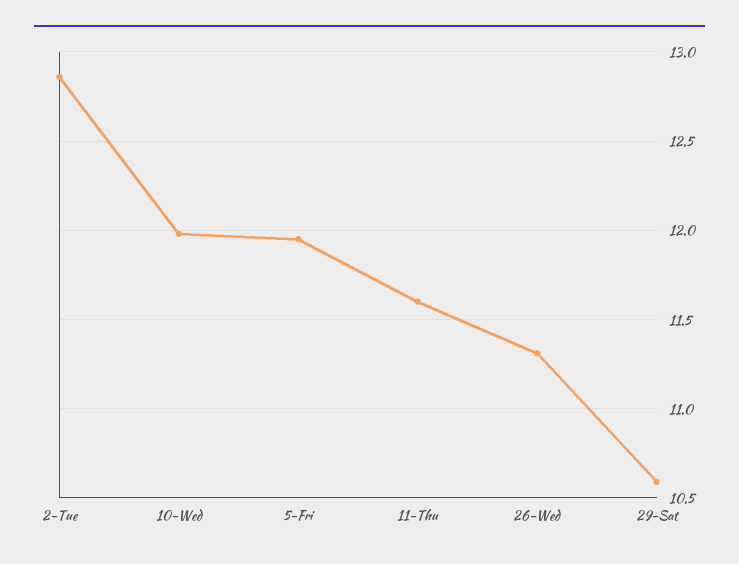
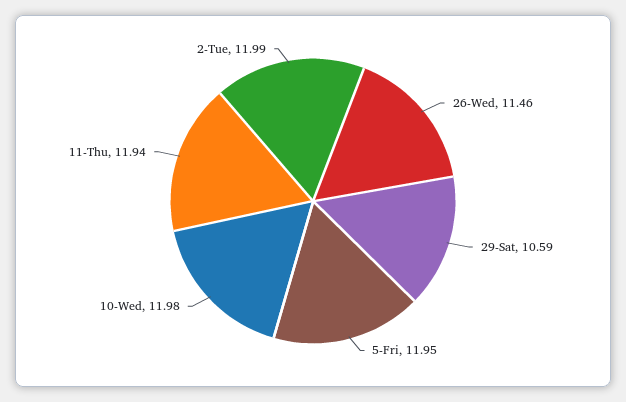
2-Tue: 12.85 -> 11.99
11-Thu: 11.6 -> 11.94
26-Wed: 11.3 -> 11.46

